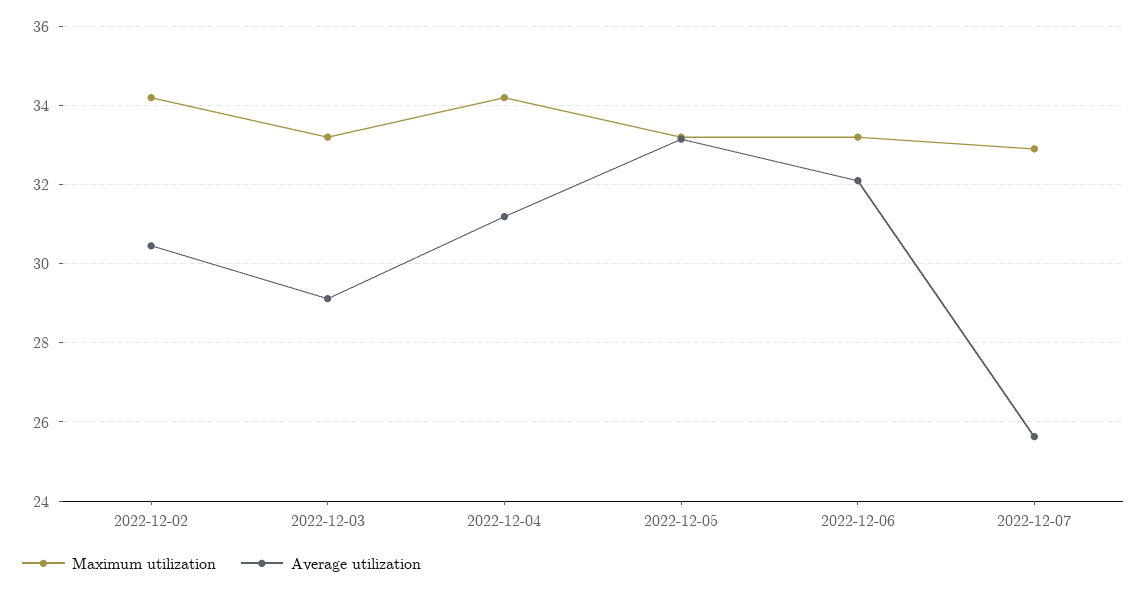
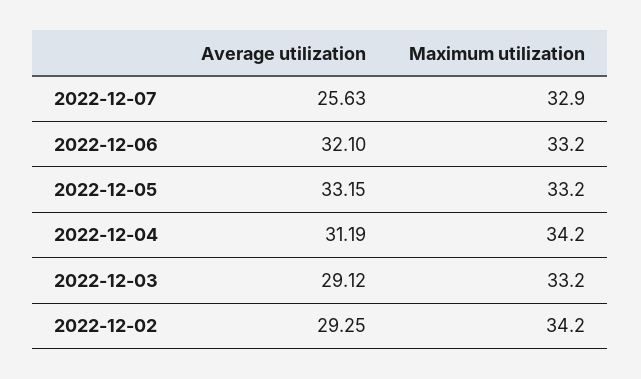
Average utilization, 2022-12-02: 30.4 -> 29.25

